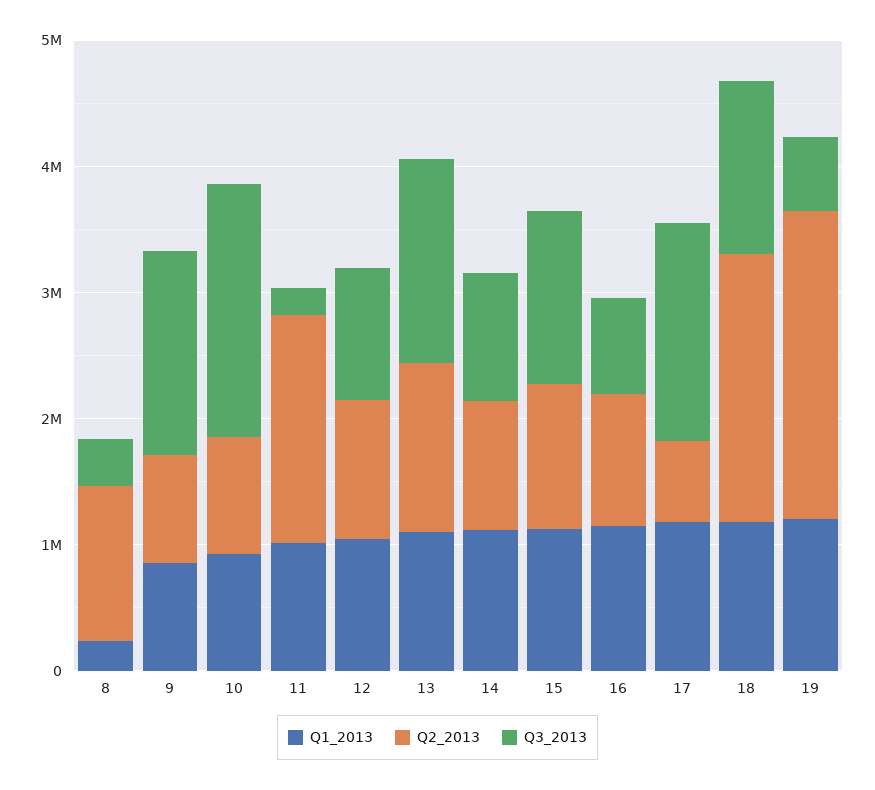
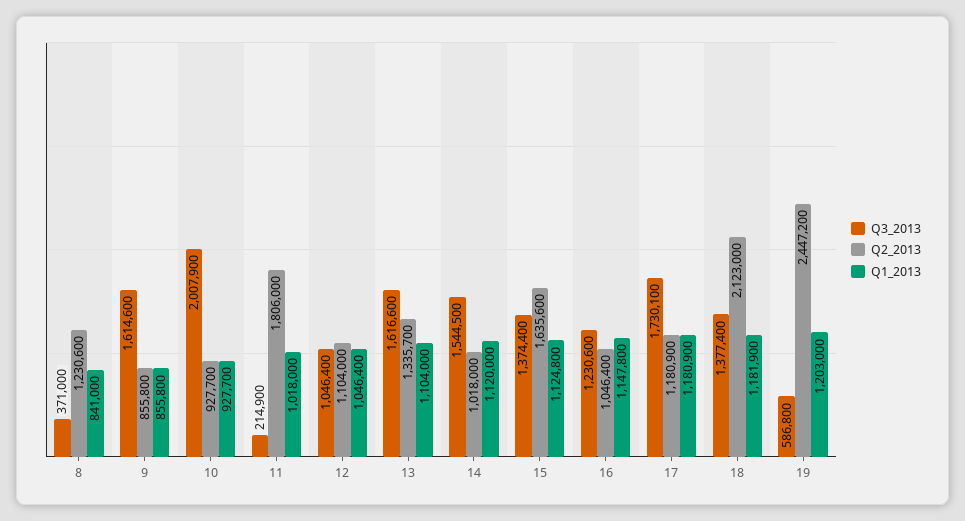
Q1_2013, 8: 200000 -> 841000
Q3_2013, 14: 1000000 -> 1544500
Q2_2013, 15: 1200000 -> 1635600
Q3_2013, 16: 800000 -> 1230600
Q2_2013, 17: 600000 -> 1180900

